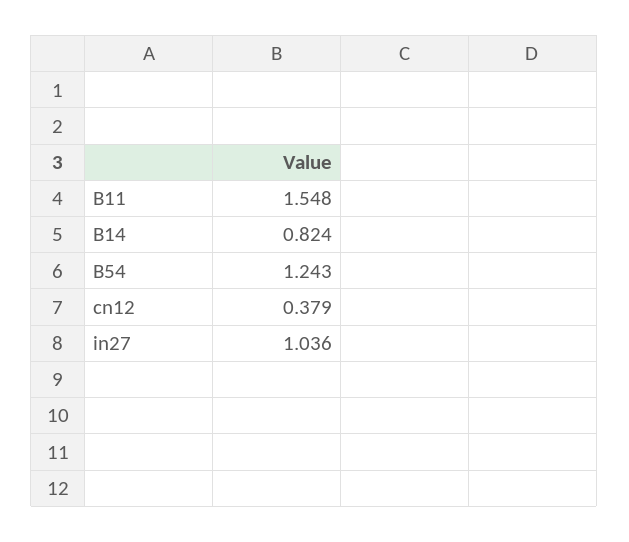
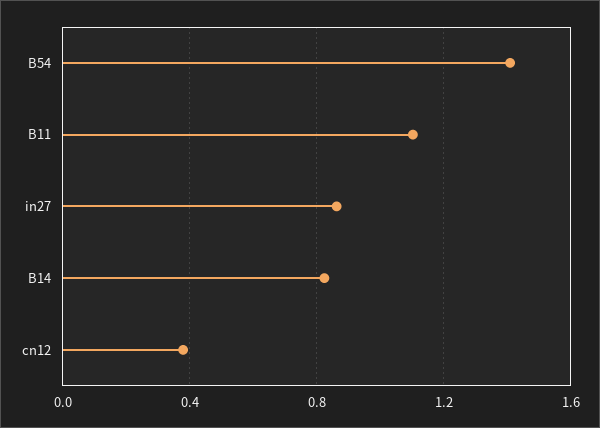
B11: 1.548 -> 1.1
B54: 1.243 -> 1.4
in27: 1.036 -> 0.85

